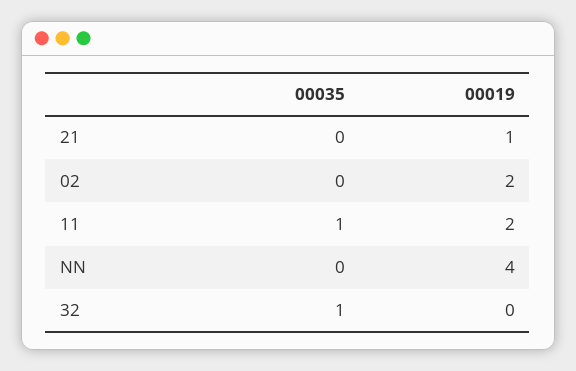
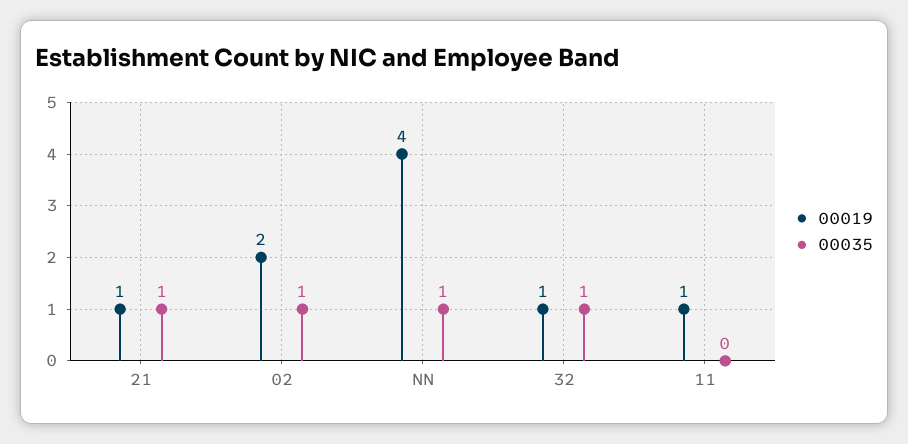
00035, 21: 0 -> 1
00035, 02: 0 -> 1
00035, 11: 1 -> 0
00019, 11: 2 -> 1
00035, NN: 0 -> 1
00019, 32: 0 -> 1

